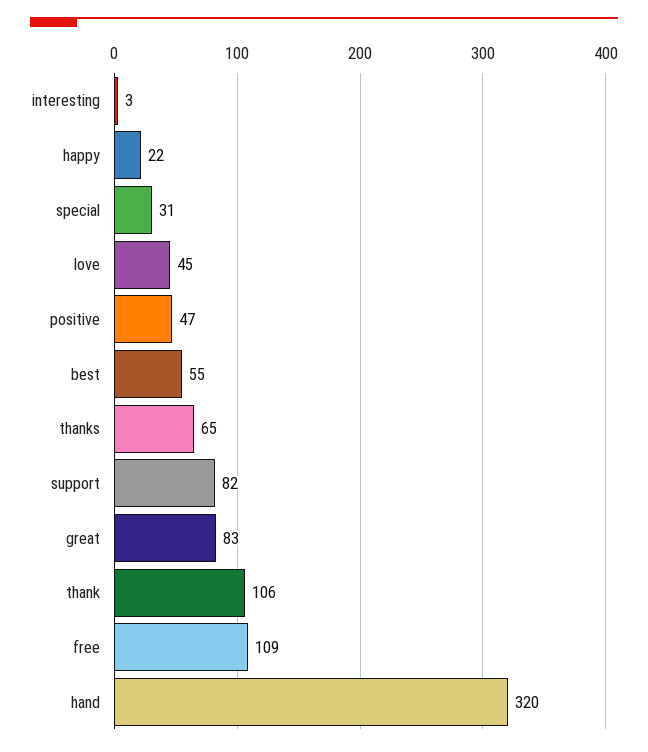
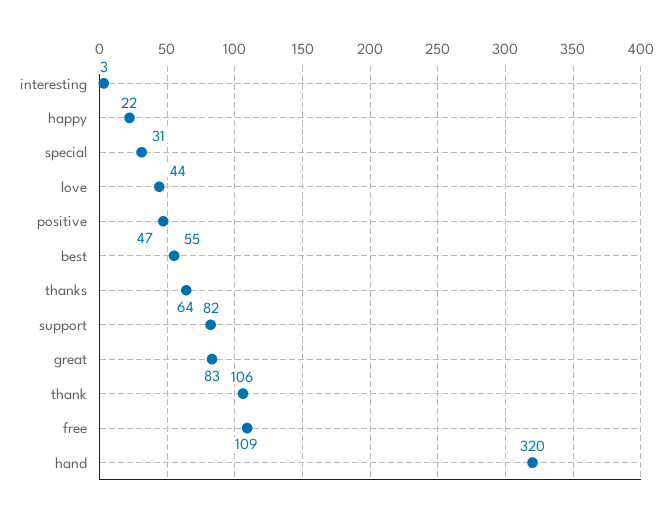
love: 45 -> 44
thanks: 65 -> 64

